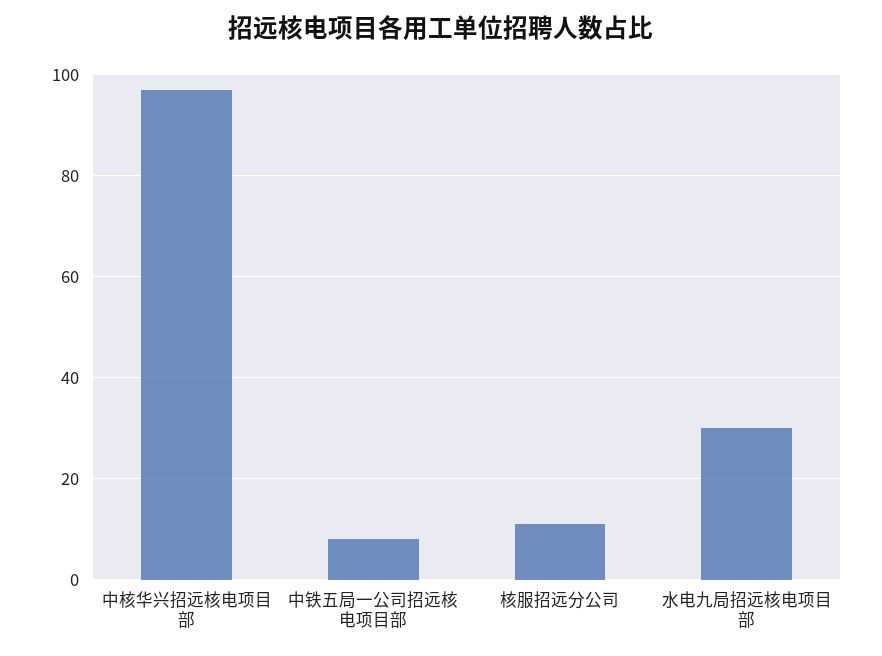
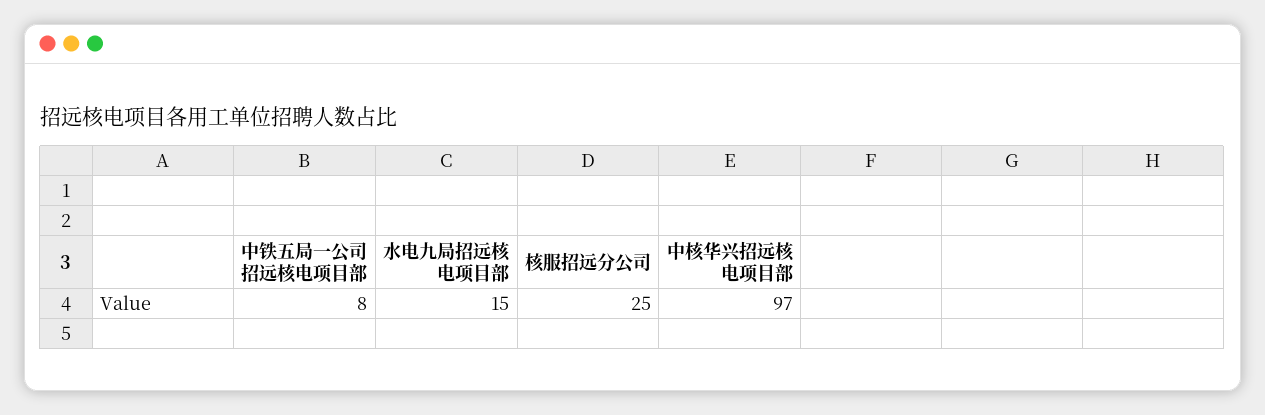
核服招远分公司: 10 -> 25
水电九局招远核电项目部: 30 -> 15

